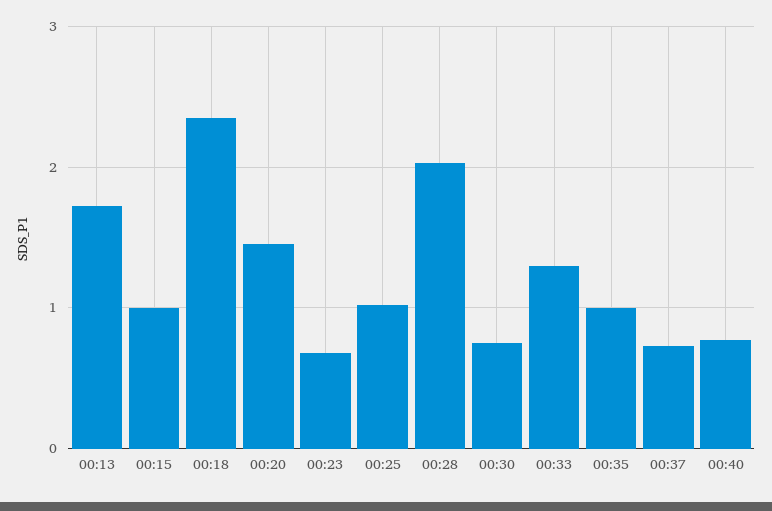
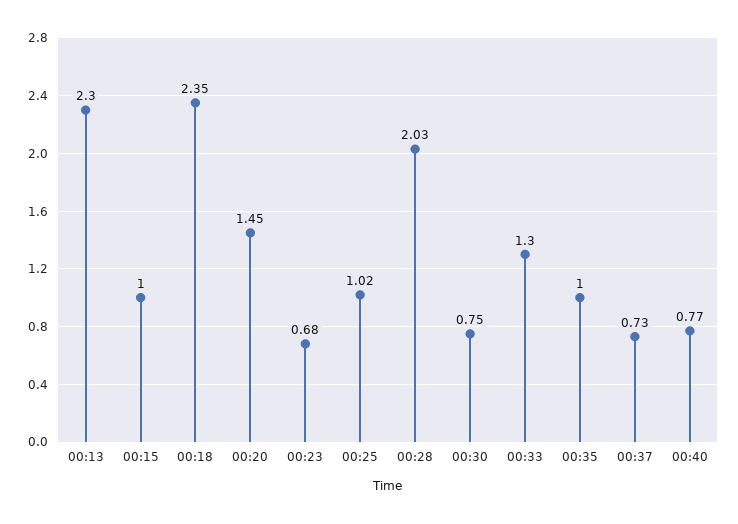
00:13: 1.7 -> 2.3

